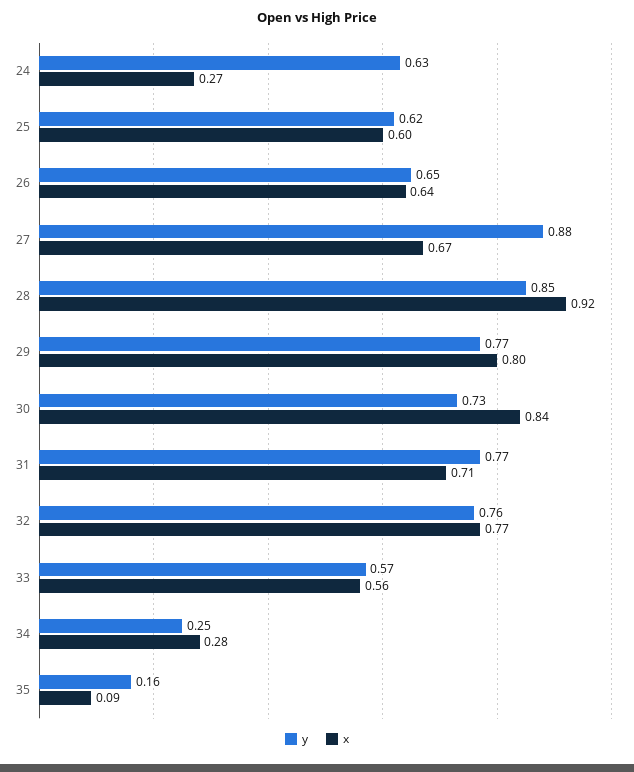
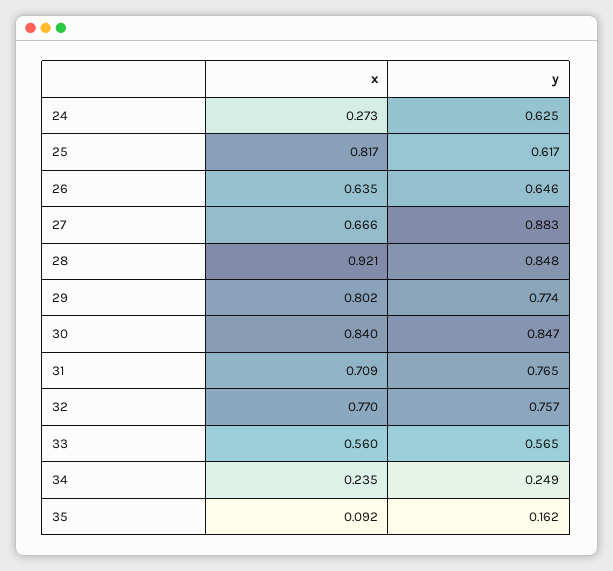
x, 25: 0.6 -> 0.817
y, 30: 0.73 -> 0.847
x, 34: 0.28 -> 0.235

